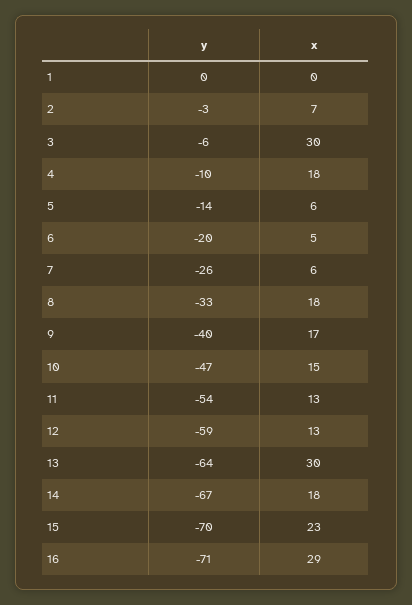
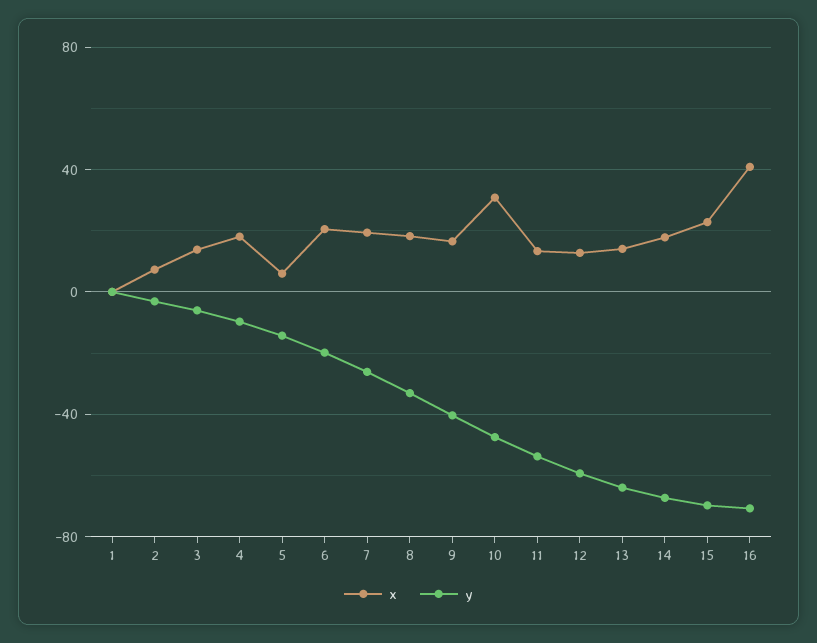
x, 3: 30 -> 15
x, 6: 5 -> 20
x, 7: 6 -> 20
x, 10: 15 -> 30
x, 13: 30 -> 15
x, 16: 29 -> 40

